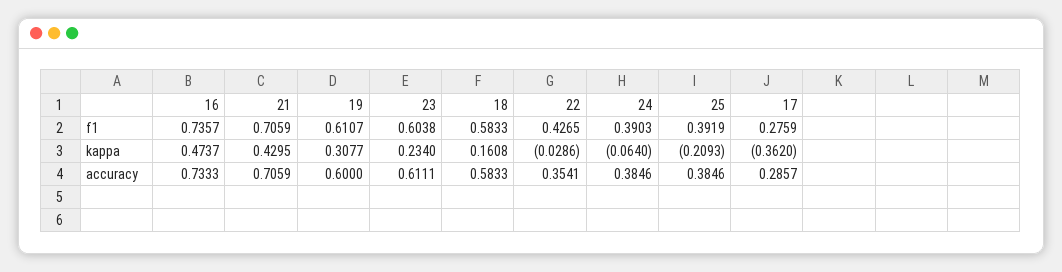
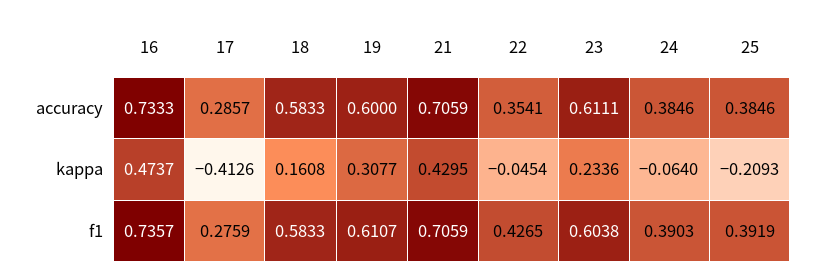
23, kappa: 0.234 -> 0.2336
22, kappa: -0.0286 -> -0.0454
17, kappa: -0.362 -> -0.4126

